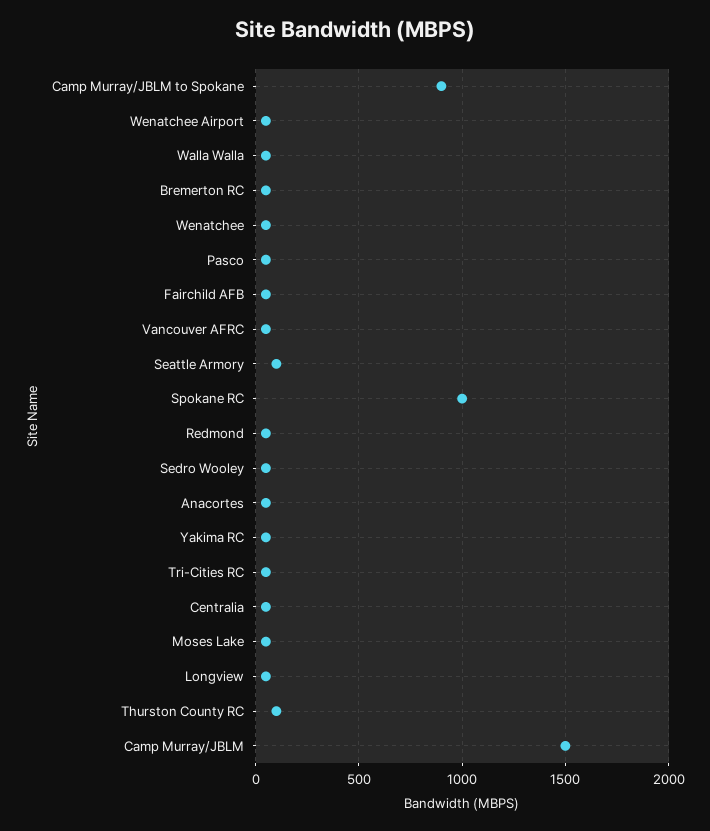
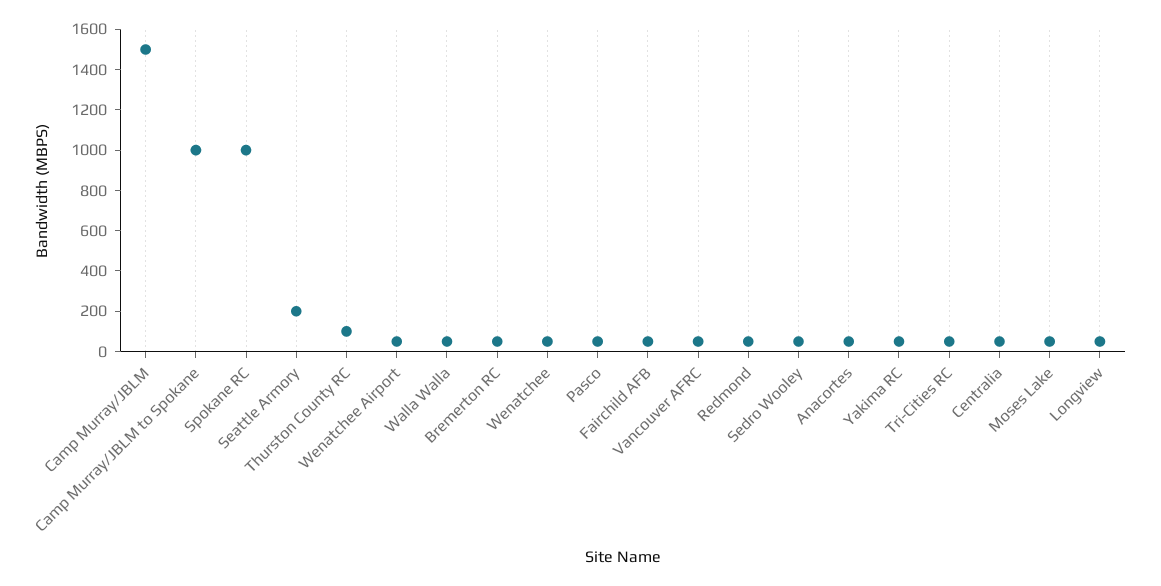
Camp Murray/JBLM to Spokane: 900 -> 1000
Seattle Armory: 100 -> 200

